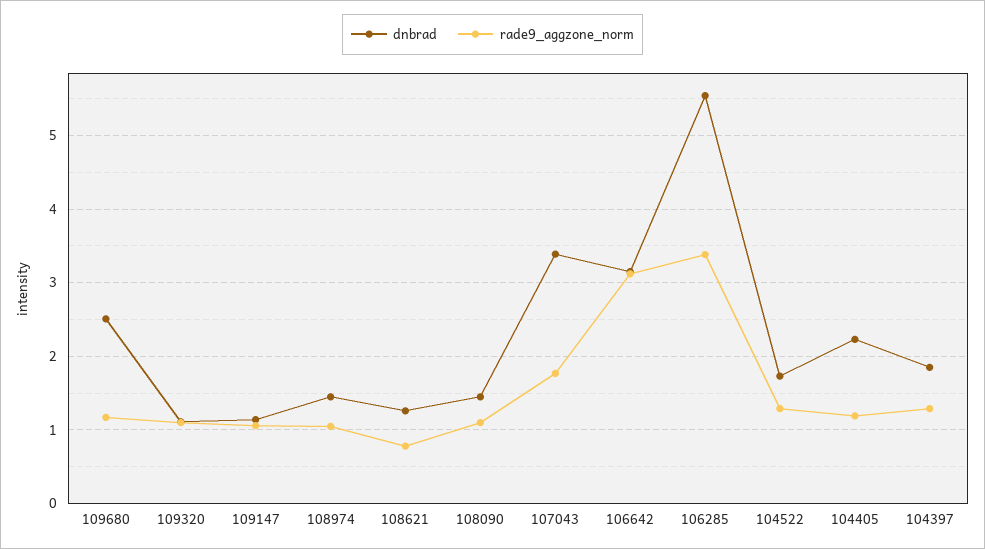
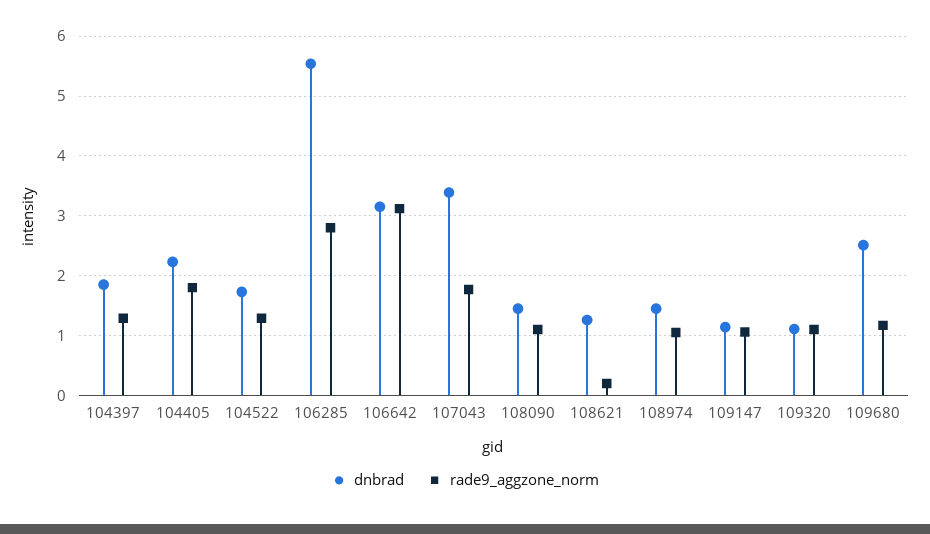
rade9_aggzone_norm, 108621: 0.8 -> 0.2
rade9_aggzone_norm, 106285: 3.4 -> 2.8
rade9_aggzone_norm, 104405: 1.2 -> 1.8

